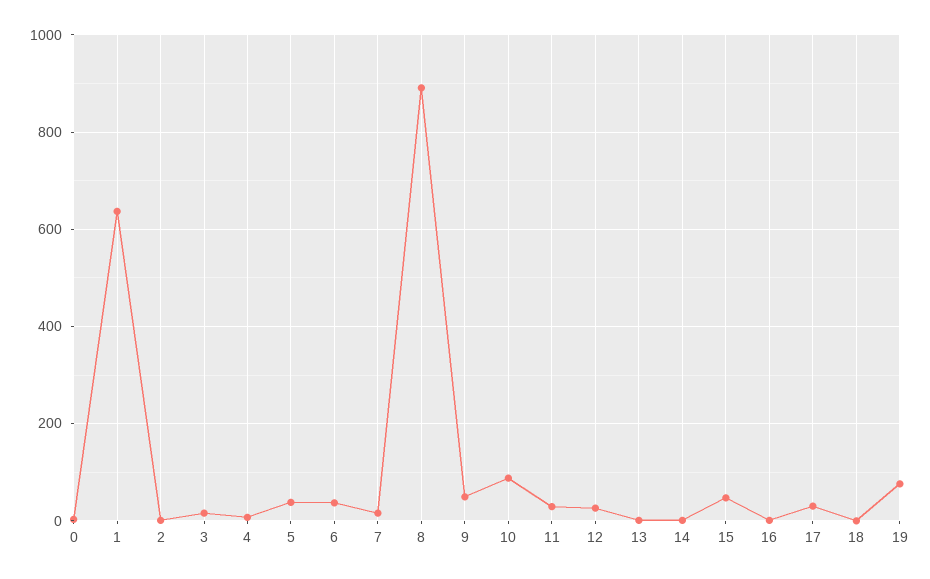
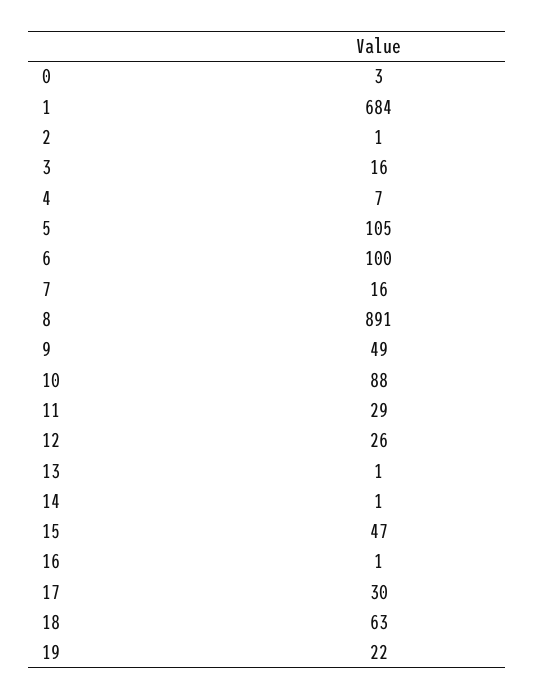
1: 640 -> 684
5: 40 -> 105
6: 40 -> 100
18: 0 -> 63
19: 80 -> 22

